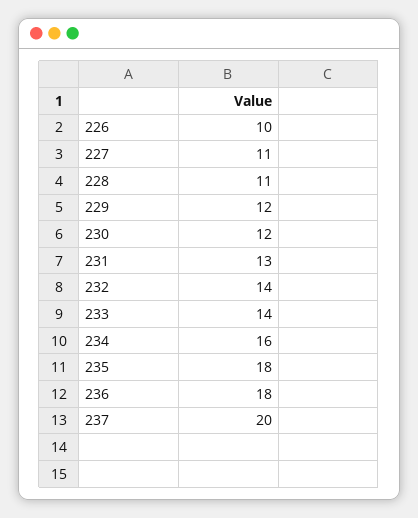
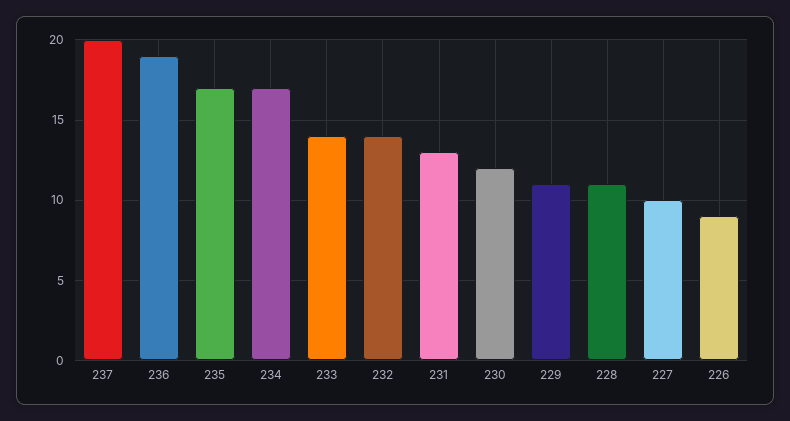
226: 10 -> 9
227: 11 -> 10
229: 12 -> 11
234: 16 -> 17
235: 18 -> 17
236: 18 -> 19

